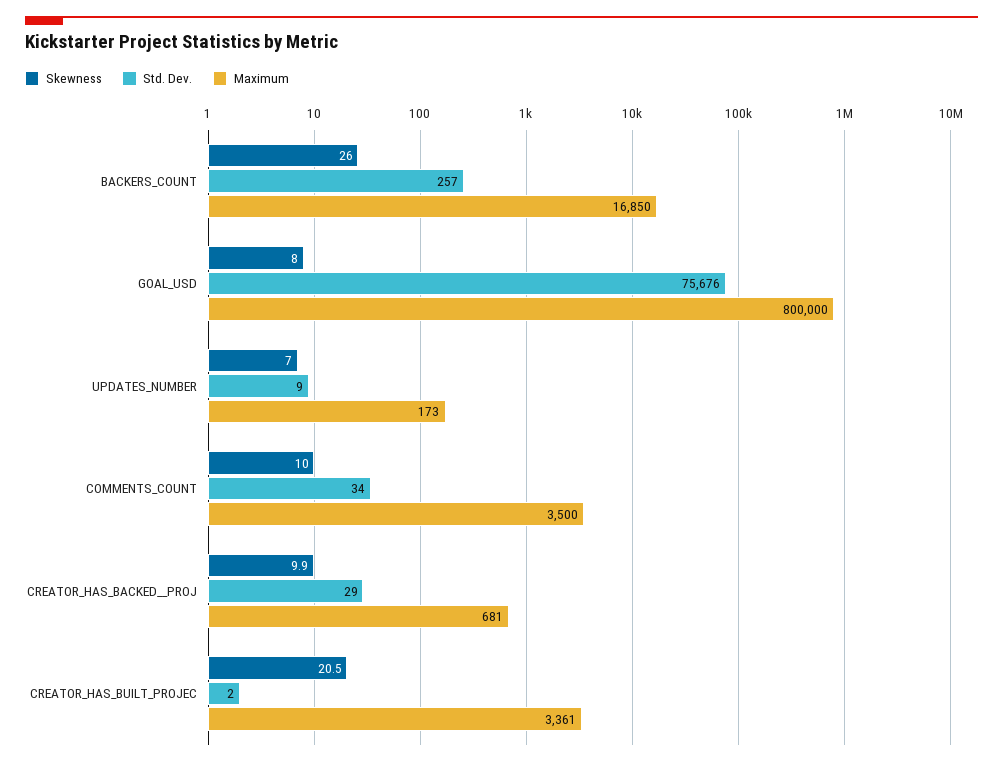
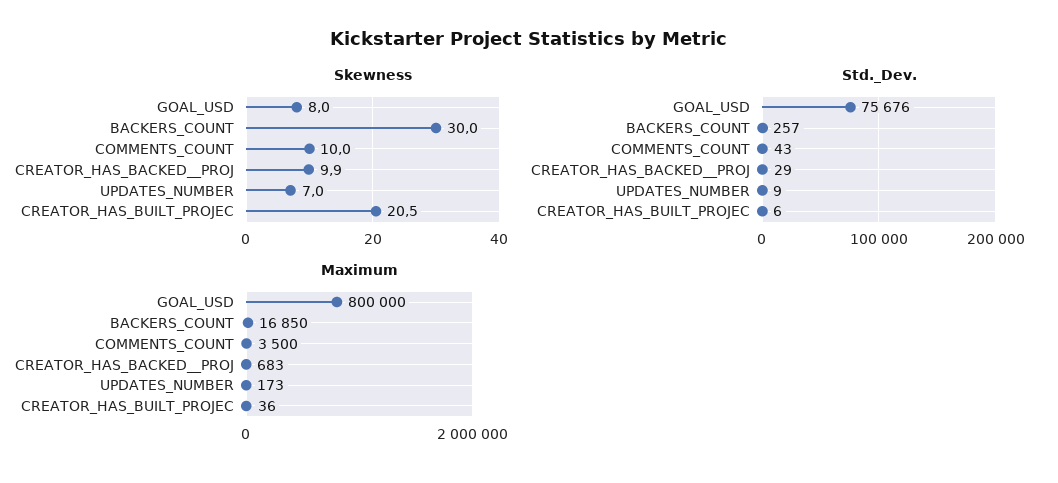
Skewness, BACKERS_COUNT: 26 -> 30
Std. Dev., COMMENTS_COUNT: 34 -> 43
Maximum, CREATOR_HAS_BACKED__PROJ: 681 -> 683
Std. Dev., CREATOR_HAS_BUILT_PROJEC: 2 -> 6
Maximum, CREATOR_HAS_BUILT_PROJEC: 3361 -> 36

